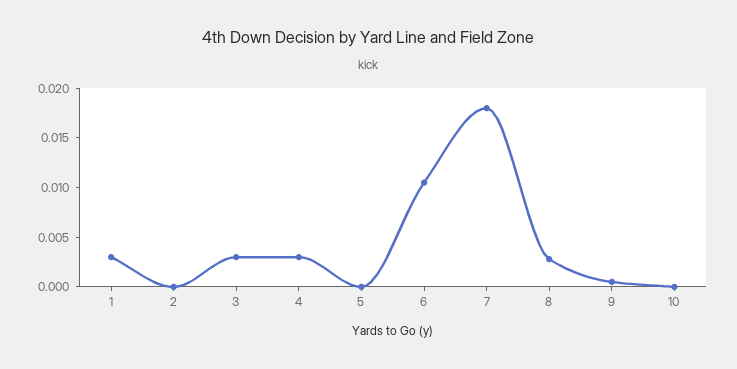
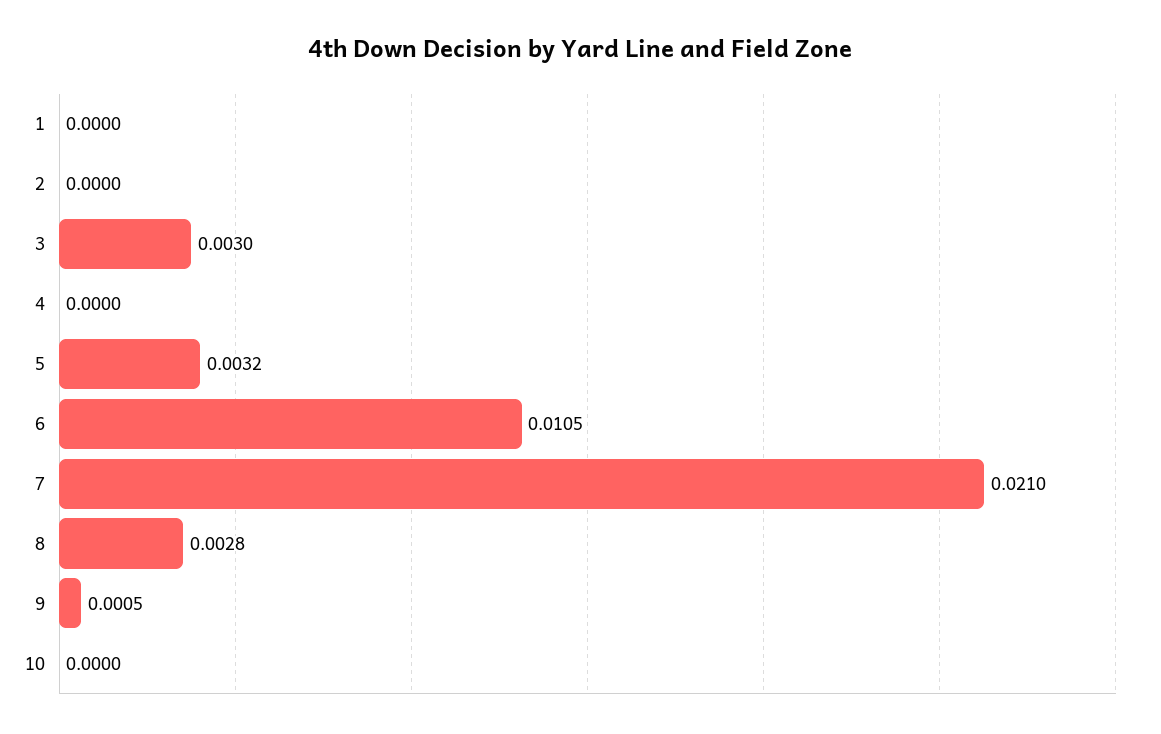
1: 0.003 -> 0
4: 0.003 -> 0
5: 0 -> 0.0032
7: 0.018 -> 0.021

